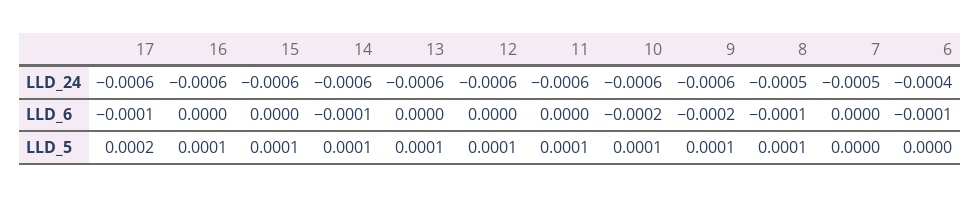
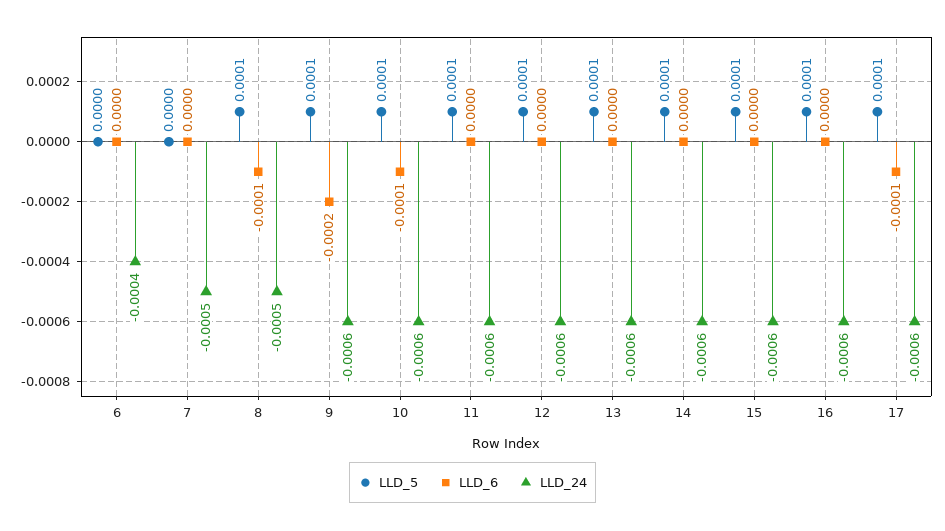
LLD_6, 14: -0.0001 -> 0
LLD_6, 10: -0.0002 -> -0.0001
LLD_6, 6: -0.0001 -> 0
LLD_5, 17: 0.0002 -> 0.0001

